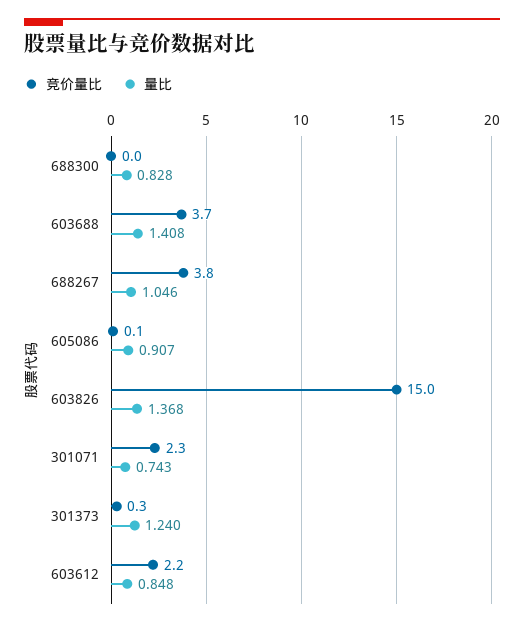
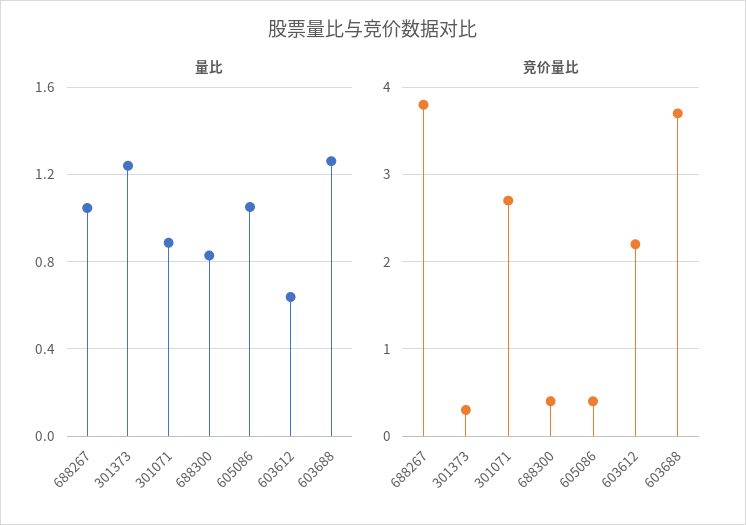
竞价量比, 688300: 0 -> 0.4
量比, 603688: 1.408 -> 1.25
竞价量比, 605086: 0.1 -> 0.4
量比, 605086: 0.907 -> 1.05
竞价量比, 603826: 15 -> none
量比, 603826: 1.368 -> none
竞价量比, 301071: 2.3 -> 2.7
量比, 301071: 0.743 -> 0.9
量比, 603612: 0.848 -> 0.65

